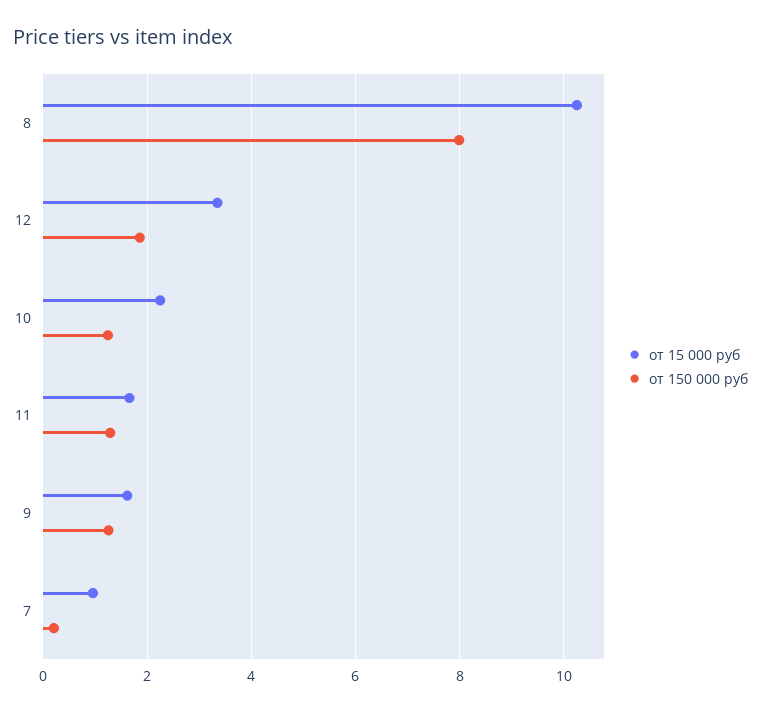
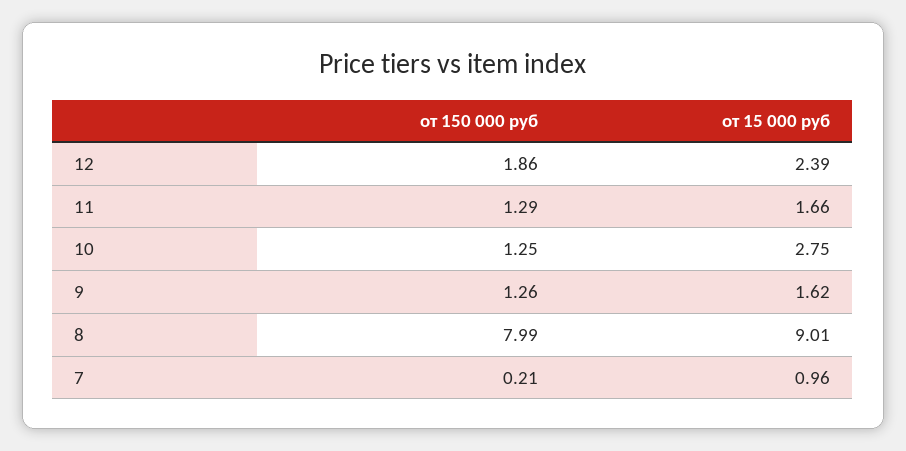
от 15 000 руб, 8: 10.2 -> 9.01
от 15 000 руб, 12: 3.4 -> 2.39
от 15 000 руб, 10: 2.2 -> 2.75

